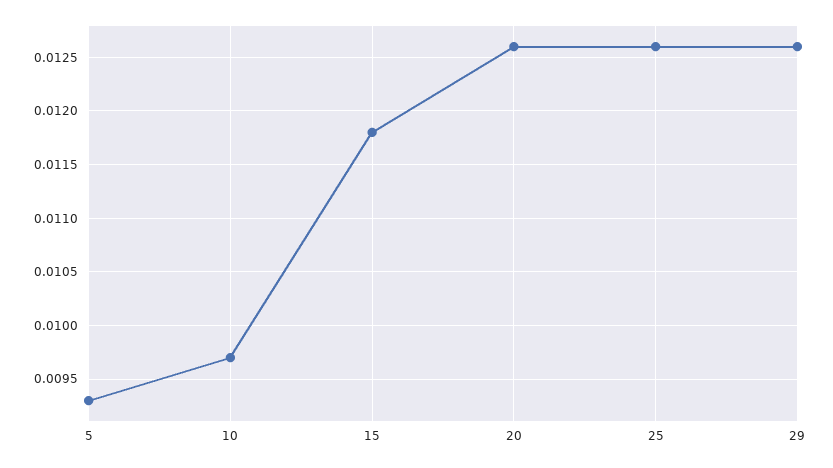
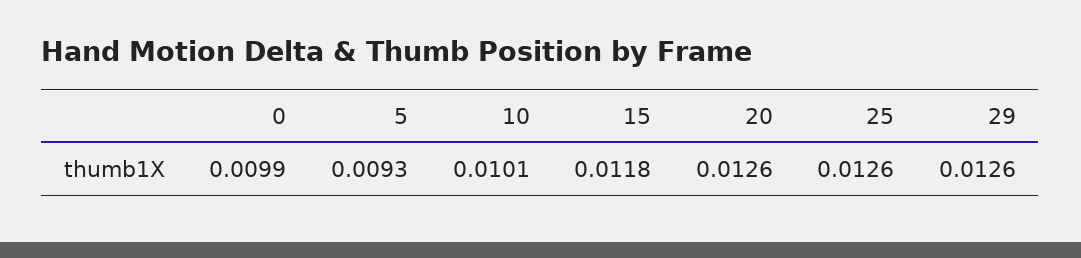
10: 0.0097 -> 0.0101
0: none -> 0.0099

